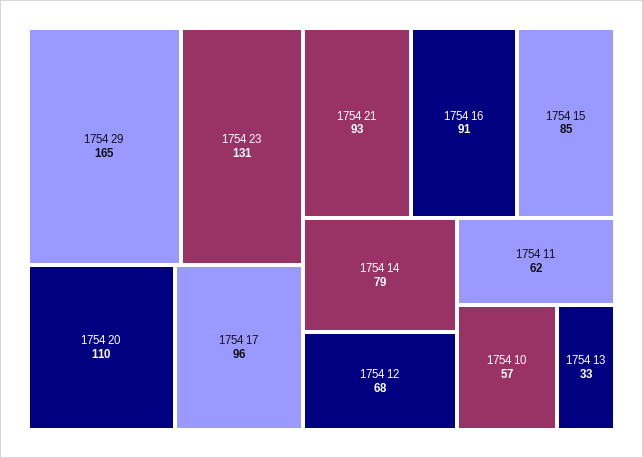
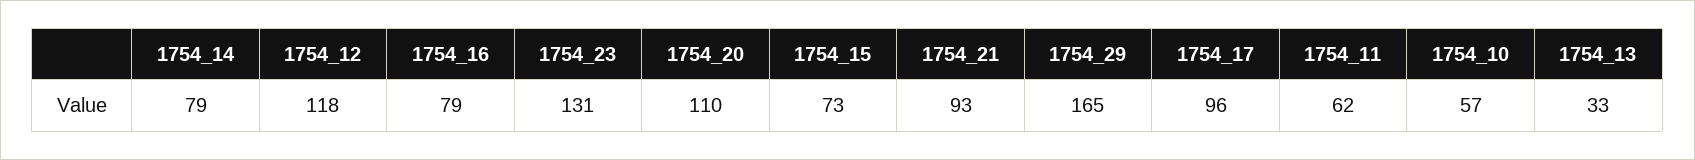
1754 16: 91 -> 79
1754 15: 85 -> 73
1754 12: 68 -> 118

